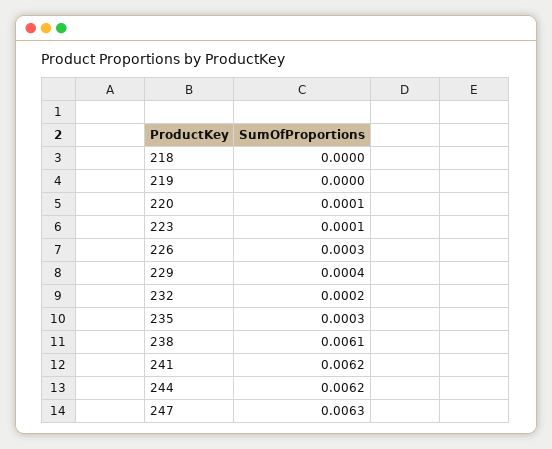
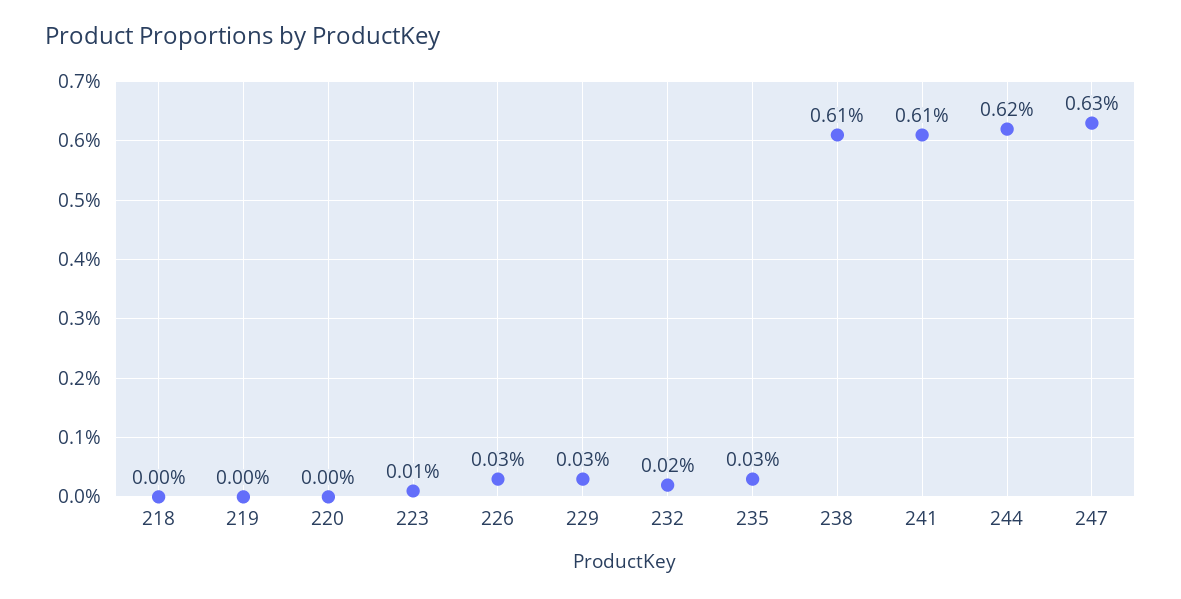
220: 0.0001 -> 0
229: 0.0004 -> 0.0003
241: 0.0062 -> 0.0061

